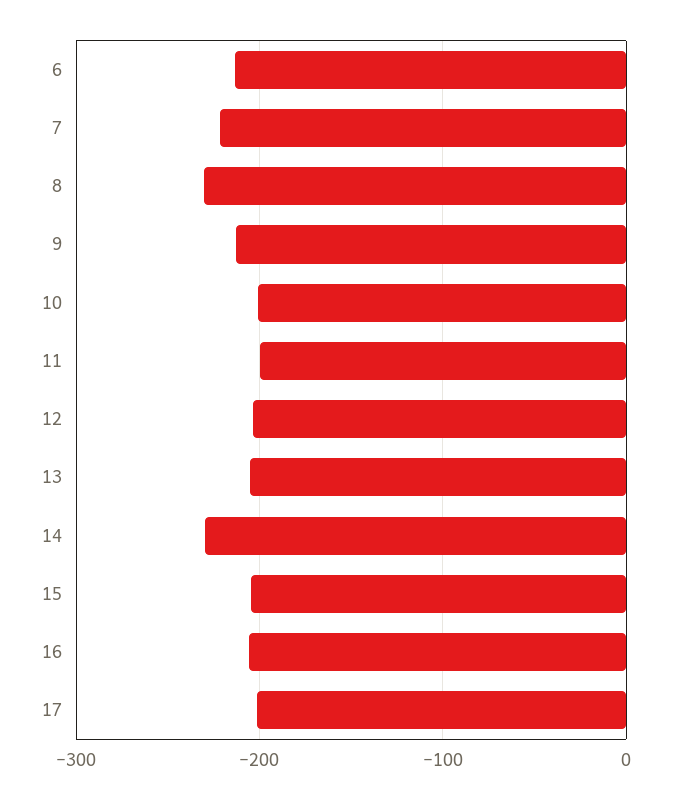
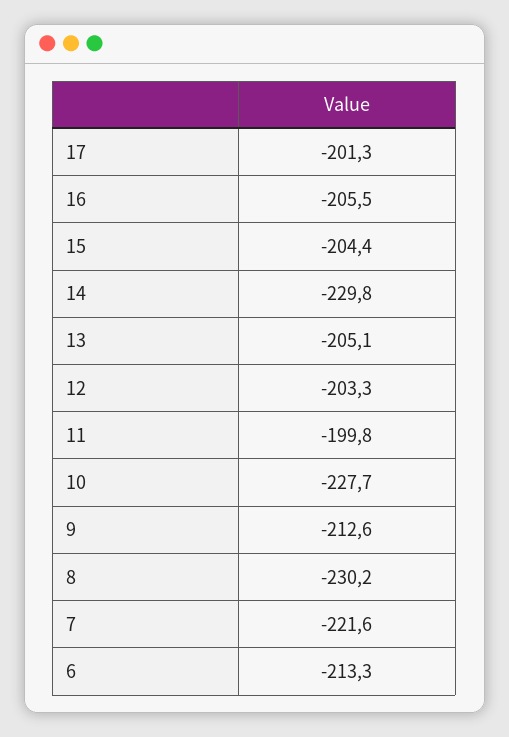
10: -200 -> -227.7

